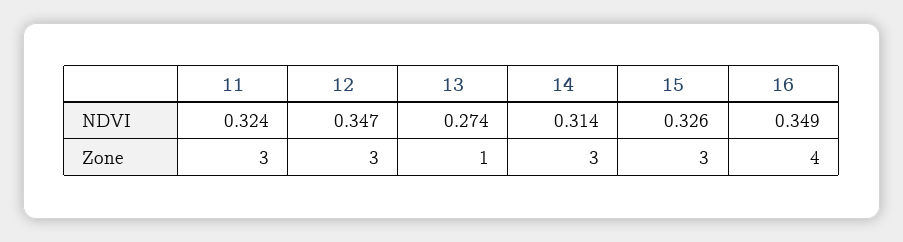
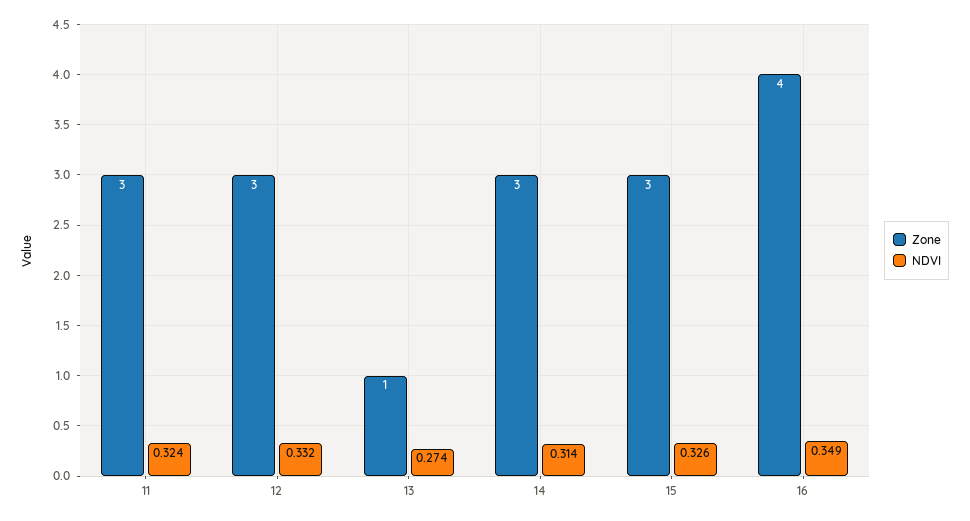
NDVI, 12: 0.347 -> 0.332

